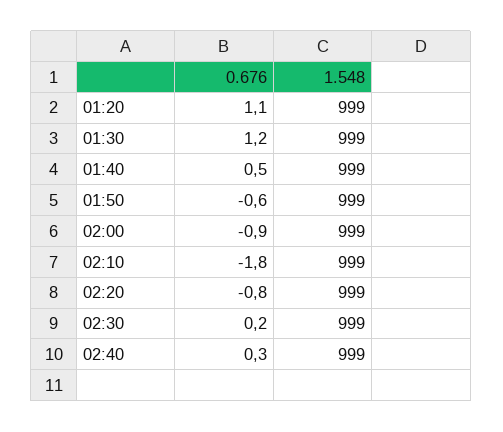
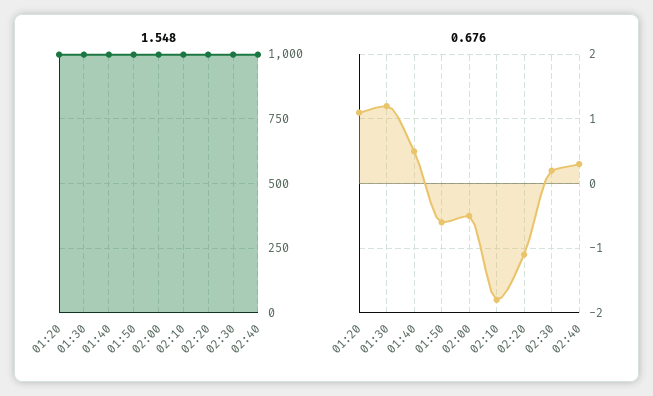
0.676, 02:00: -0.9 -> -0.5
0.676, 02:20: -0.8 -> -1.1

